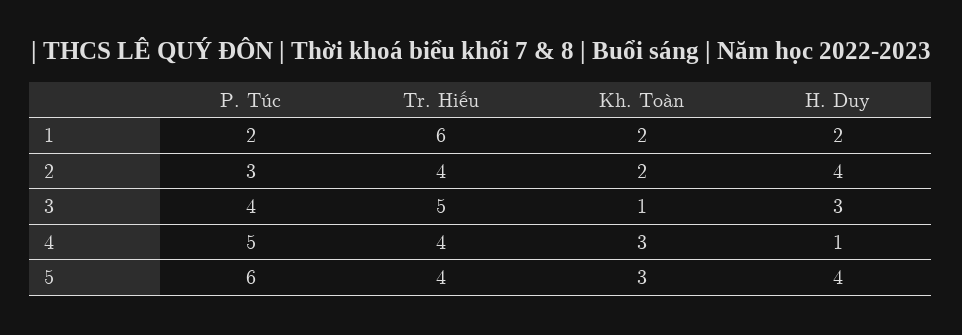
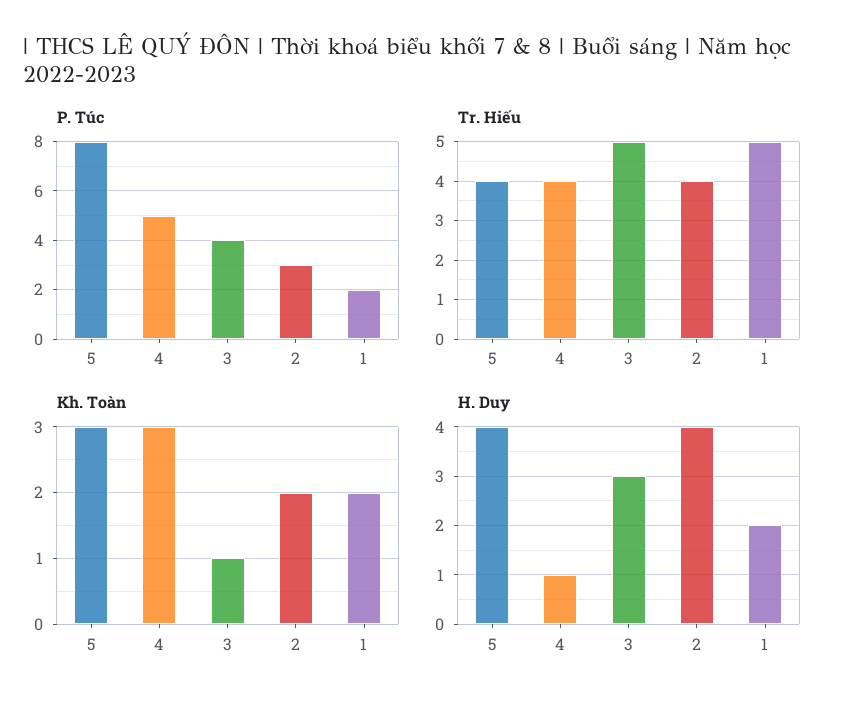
Tr. Hiếu, 1: 6 -> 5
P. Túc, 5: 6 -> 8

